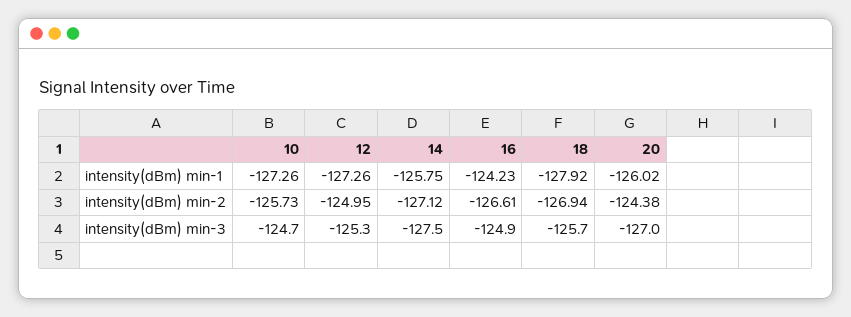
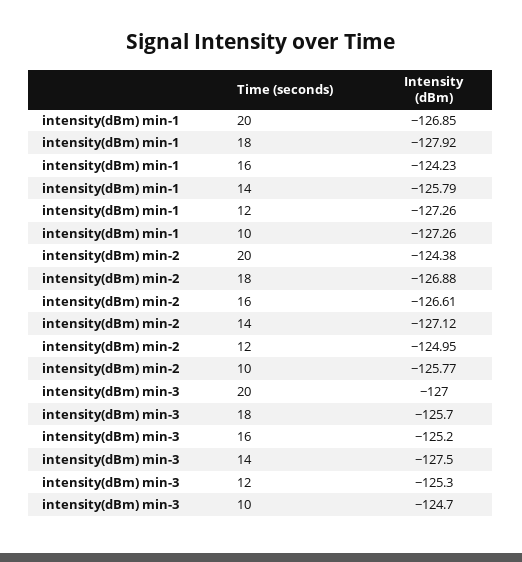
14, intensity(dBm) min-1: -125.75 -> -125.79
20, intensity(dBm) min-1: -126.02 -> -126.85
10, intensity(dBm) min-2: -125.73 -> -125.77
18, intensity(dBm) min-2: -126.94 -> -126.88
16, intensity(dBm) min-3: -124.9 -> -125.2

